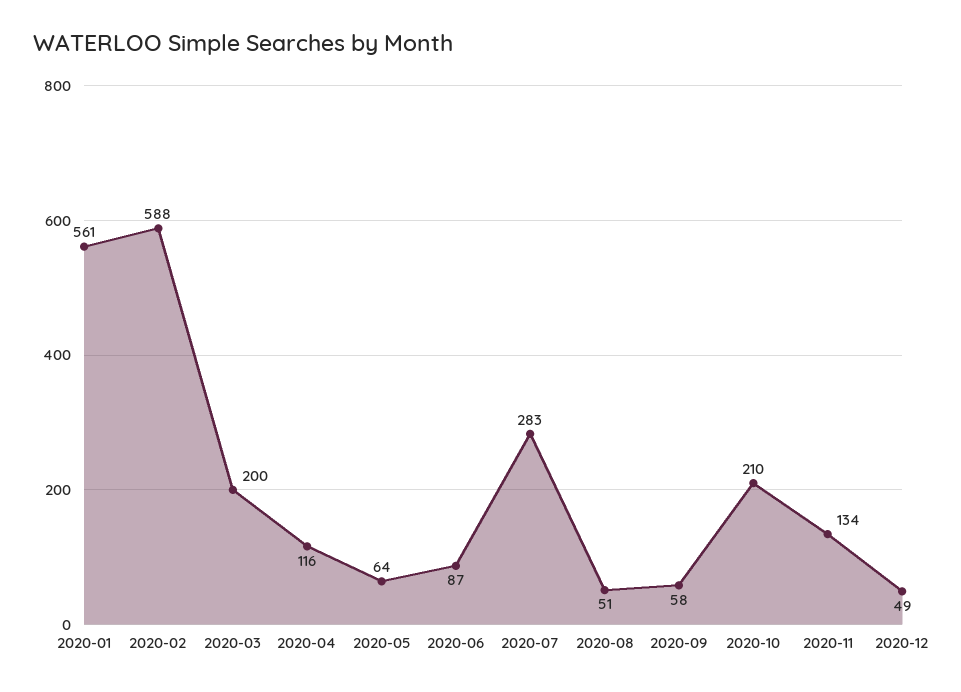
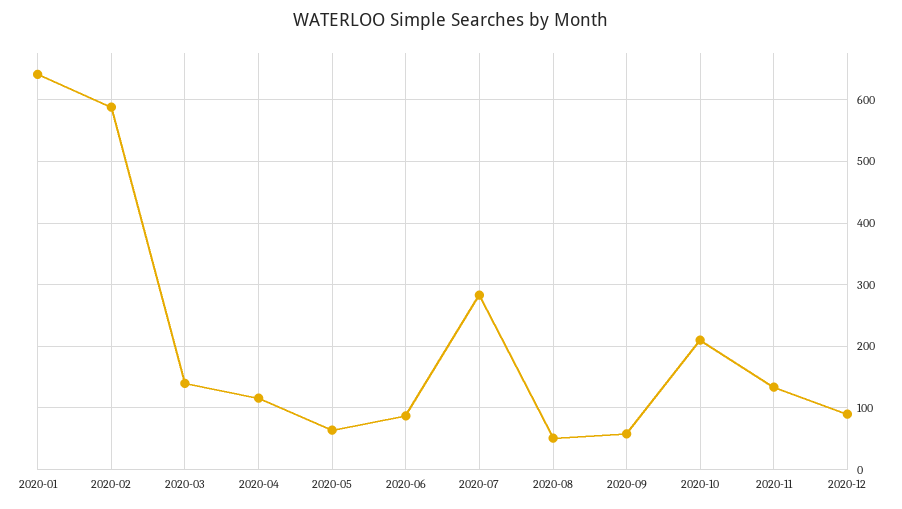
2020-01: 561 -> 640
2020-03: 200 -> 140
2020-12: 49 -> 90

